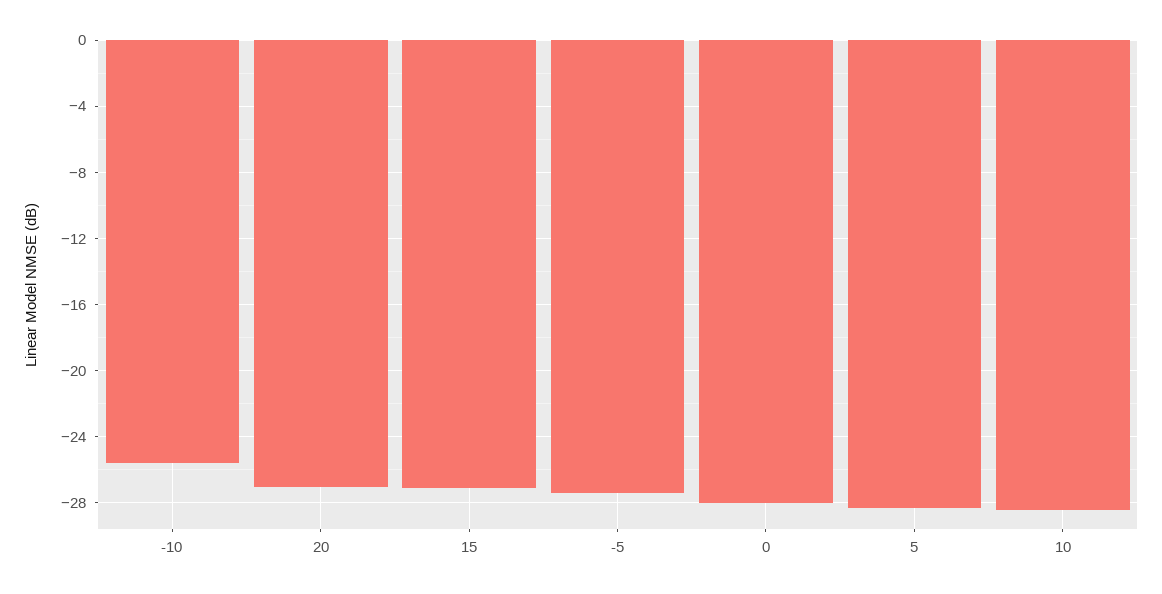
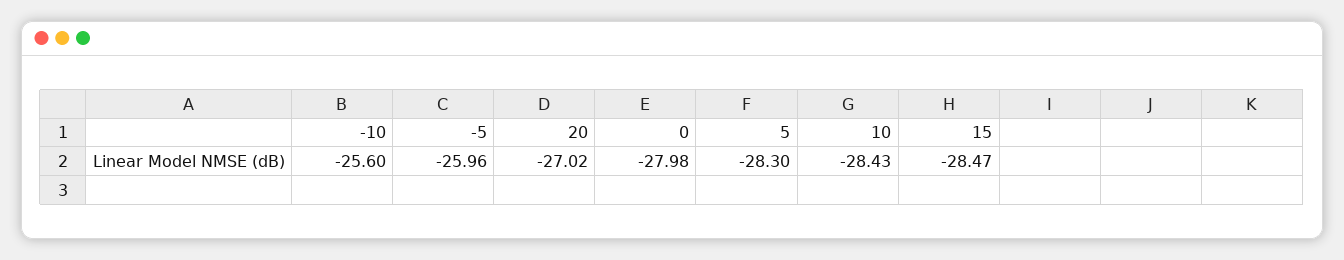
15: -27 -> -28.47
-5: -27.5 -> -25.96

